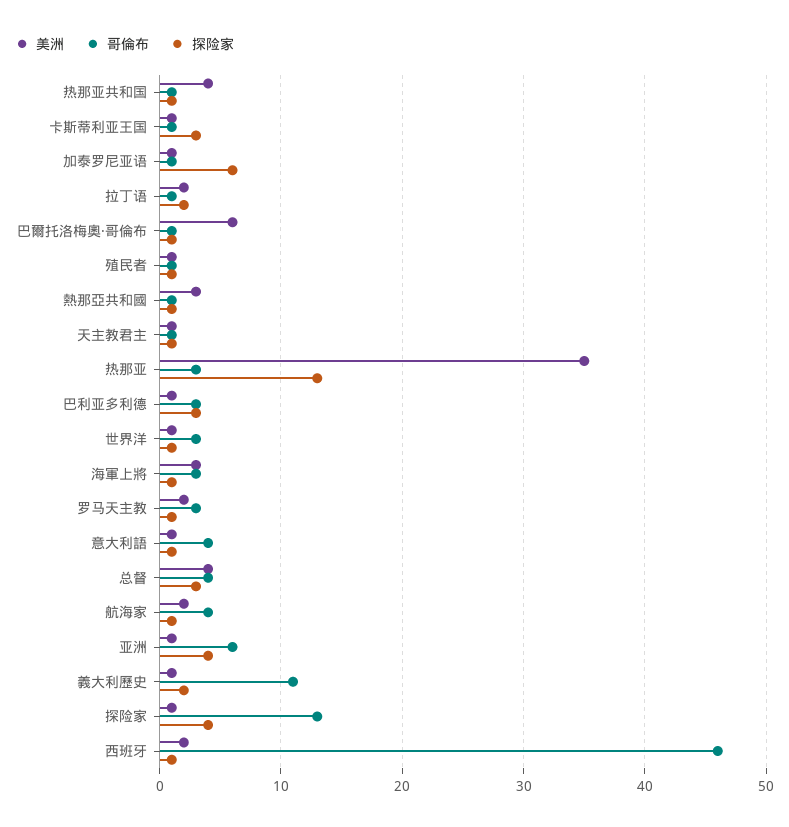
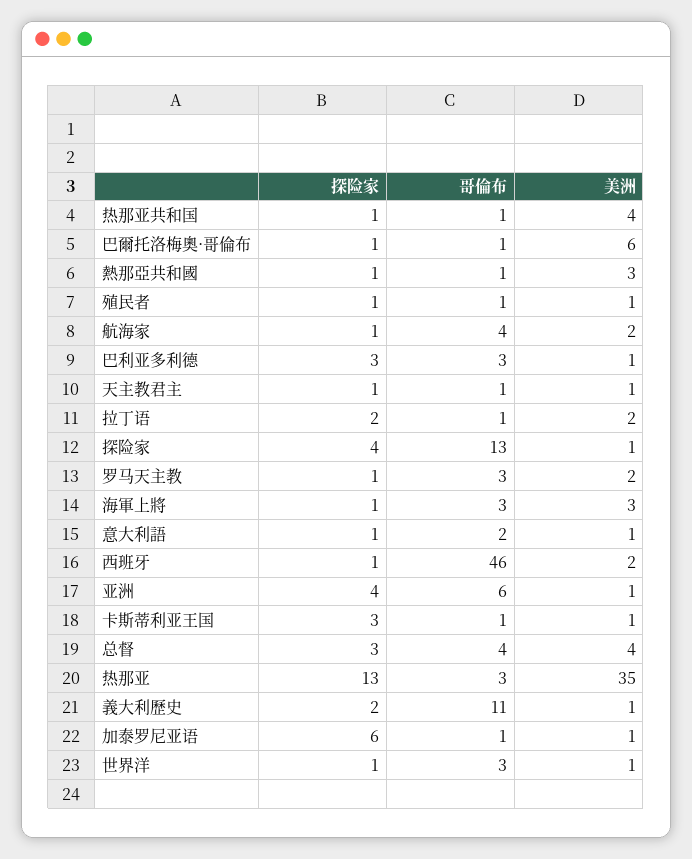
哥倫布, 意大利語: 4 -> 2

